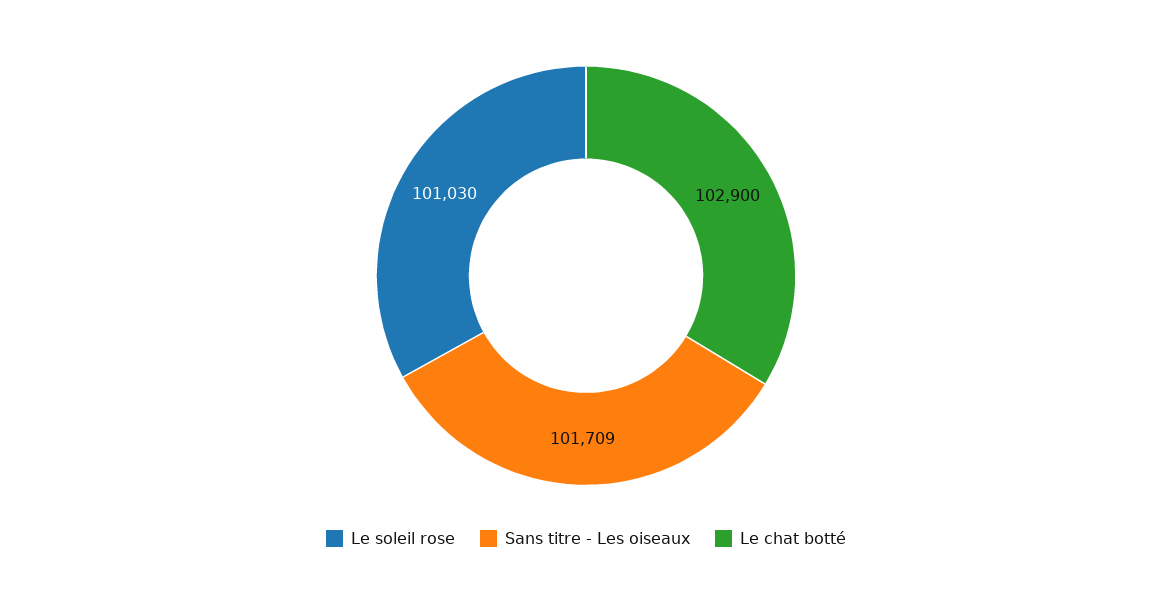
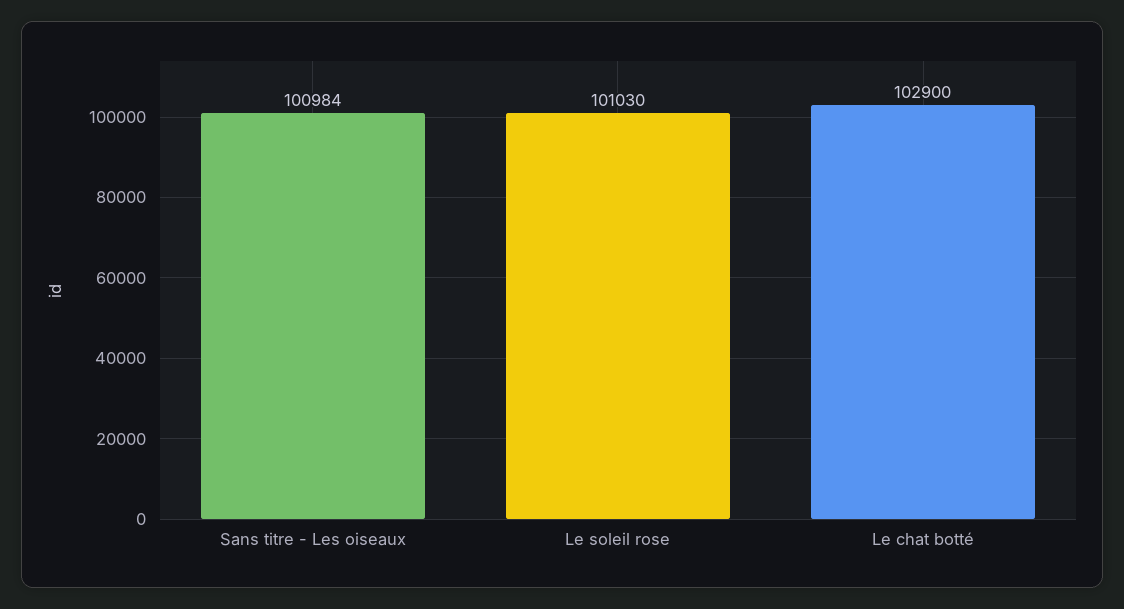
Sans titre - Les oiseaux: 101709 -> 100984

